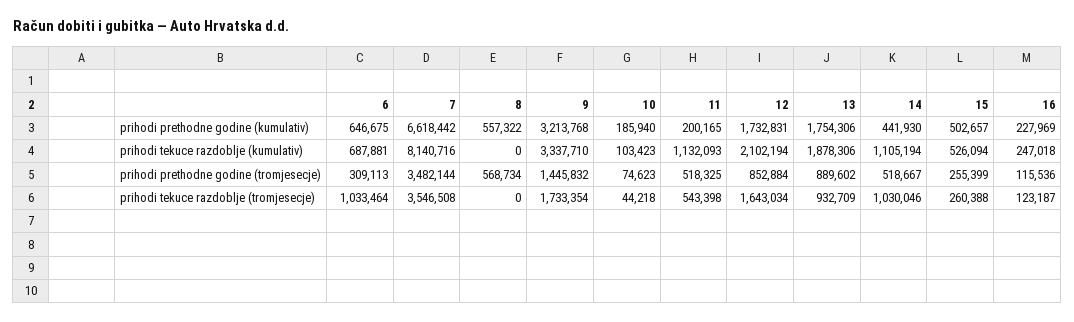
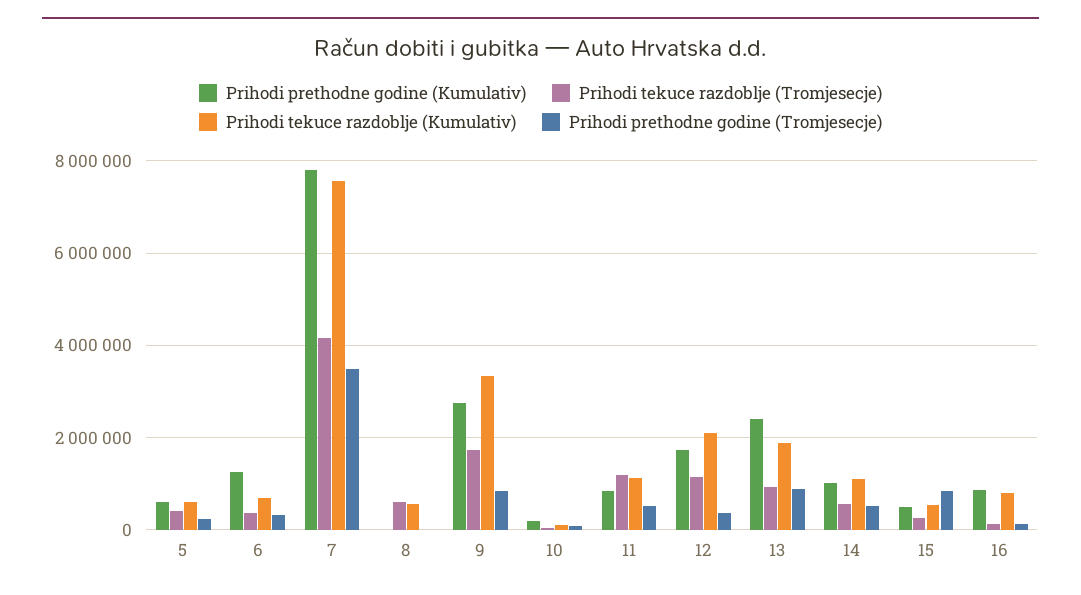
prihodi prethodne godine (kumulativ), 6: 646675 -> 1200000
prihodi prethodne godine (kumulativ), 7: 6618442 -> 7800000
prihodi prethodne godine (kumulativ), 8: 557322 -> 0
prihodi prethodne godine (kumulativ), 9: 3213768 -> 2800000
prihodi prethodne godine (kumulativ), 11: 200165 -> 800000
prihodi prethodne godine (kumulativ), 13: 1754306 -> 2400000
prihodi prethodne godine (kumulativ), 14: 441930 -> 1000000
prihodi prethodne godine (kumulativ), 16: 227969 -> 800000
prihodi tekuce razdoblje (kumulativ), 7: 8140716 -> 7600000
prihodi tekuce razdoblje (kumulativ), 8: 0 -> 600000
prihodi tekuce razdoblje (kumulativ), 16: 247018 -> 800000
prihodi prethodne godine (tromjesecje), 8: 568734 -> 0
prihodi prethodne godine (tromjesecje), 9: 1445832 -> 800000
prihodi prethodne godine (tromjesecje), 12: 852884 -> 400000
prihodi prethodne godine (tromjesecje), 15: 255399 -> 800000
prihodi tekuce razdoblje (tromjesecje), 6: 1033464 -> 400000
prihodi tekuce razdoblje (tromjesecje), 7: 3546508 -> 4200000
prihodi tekuce razdoblje (tromjesecje), 8: 0 -> 600000
prihodi tekuce razdoblje (tromjesecje), 11: 543398 -> 1200000
prihodi tekuce razdoblje (tromjesecje), 12: 1643034 -> 1200000
prihodi tekuce razdoblje (tromjesecje), 14: 1030046 -> 600000
prihodi prethodne godine (kumulativ), 5: none -> 600000
prihodi tekuce razdoblje (tromjesecje), 5: none -> 400000
prihodi tekuce razdoblje (kumulativ), 5: none -> 600000
prihodi prethodne godine (tromjesecje), 5: none -> 200000

